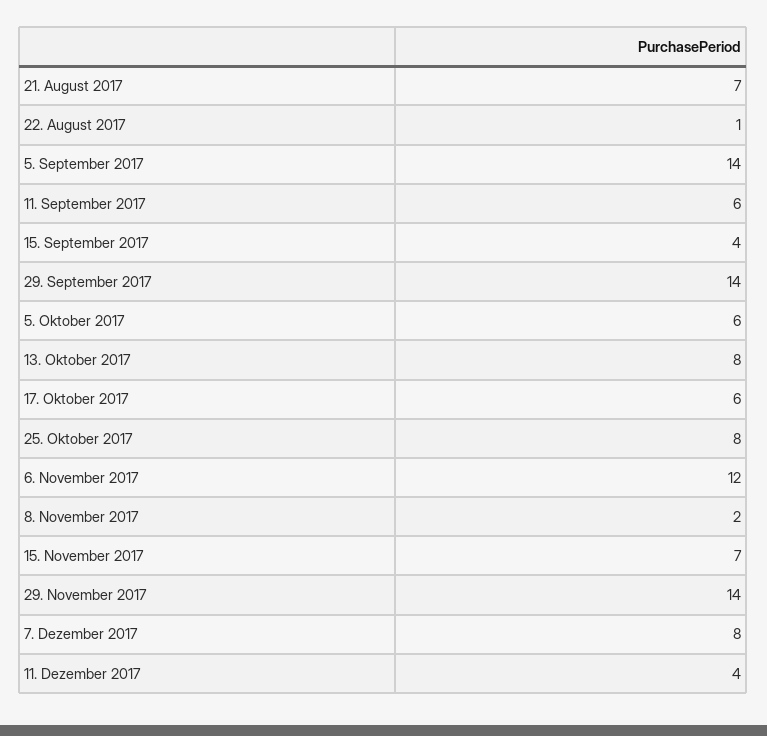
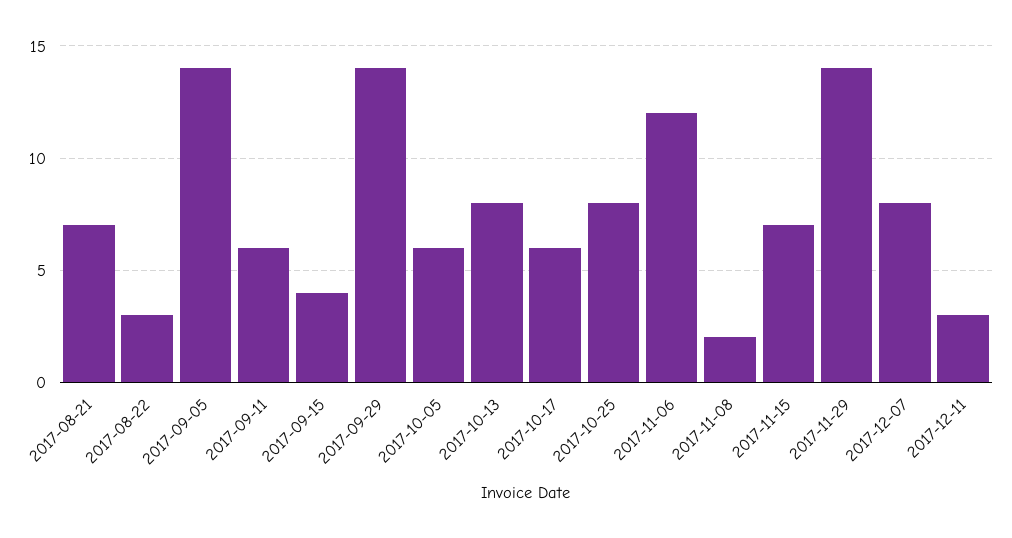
22. August 2017: 1 -> 3
11. Dezember 2017: 4 -> 3

